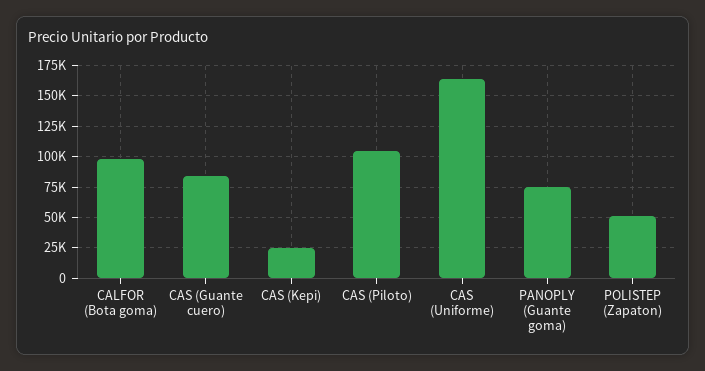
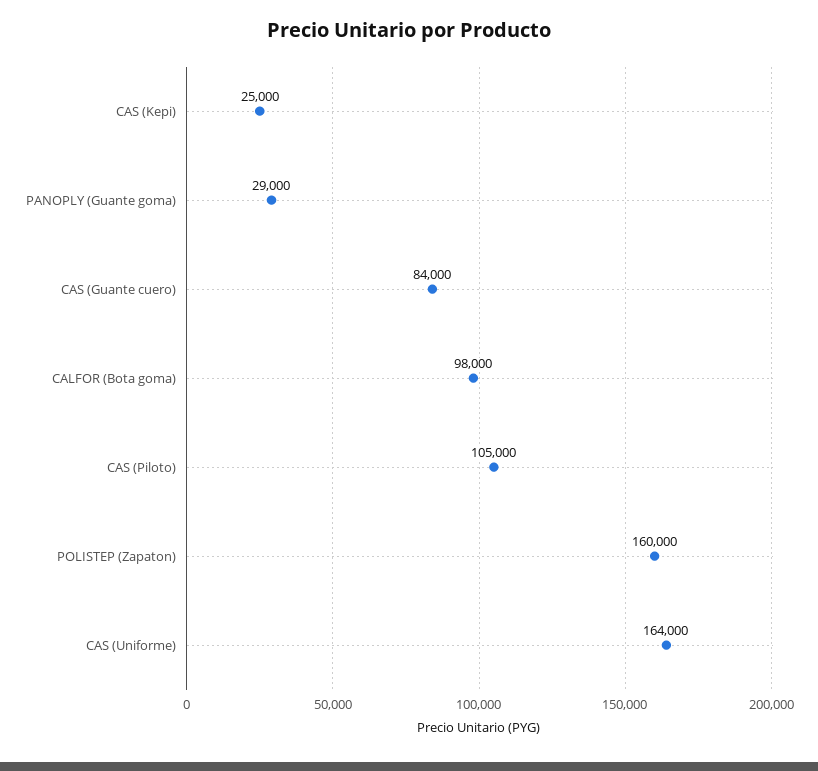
PANOPLY (Guante goma): 75000 -> 29000
POLISTEP (Zapaton): 50000 -> 160000

